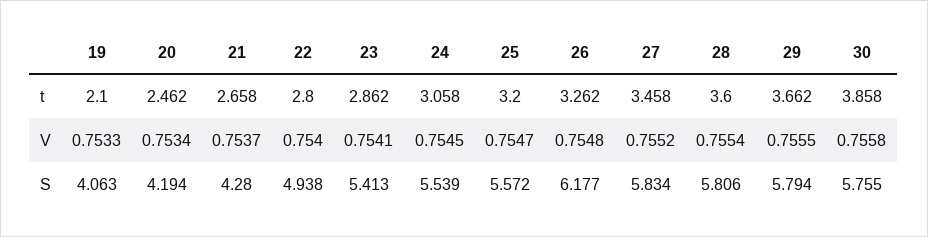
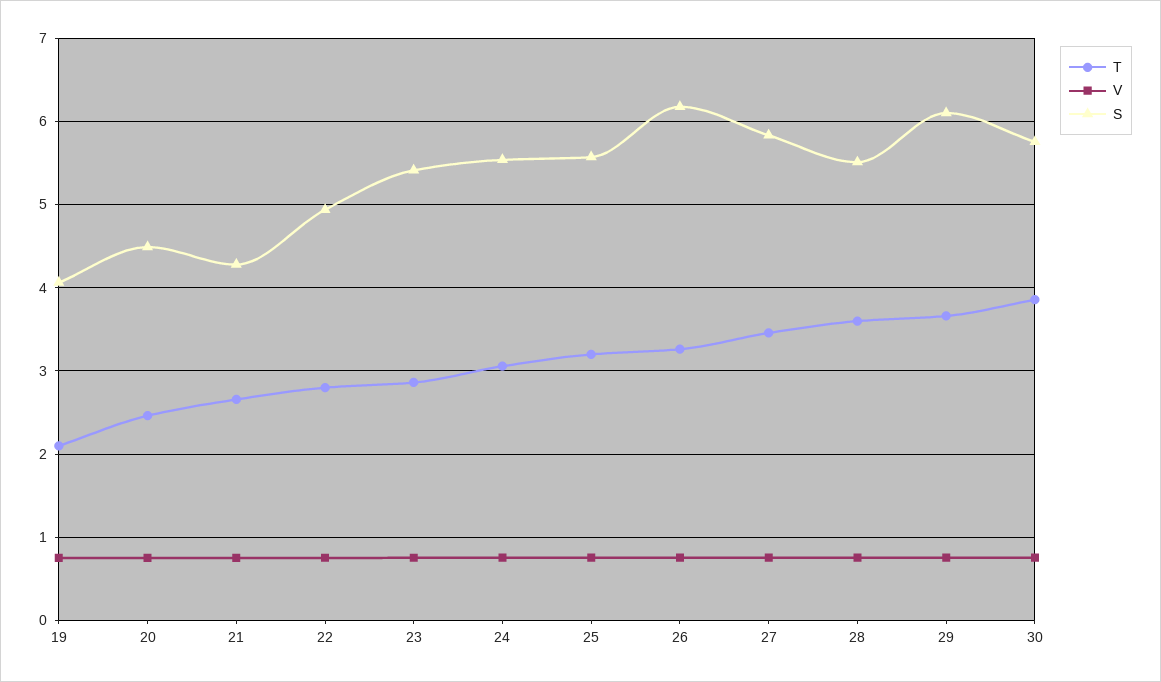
S, 20: 4.194 -> 4.5
S, 28: 5.806 -> 5.5
S, 29: 5.794 -> 6.1

